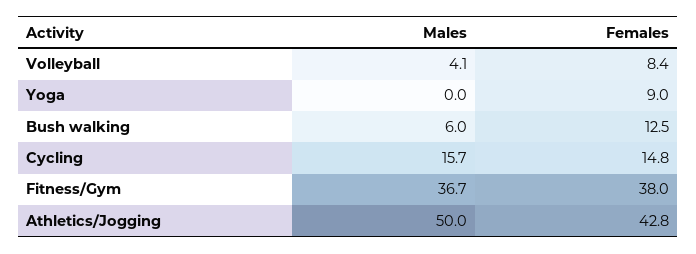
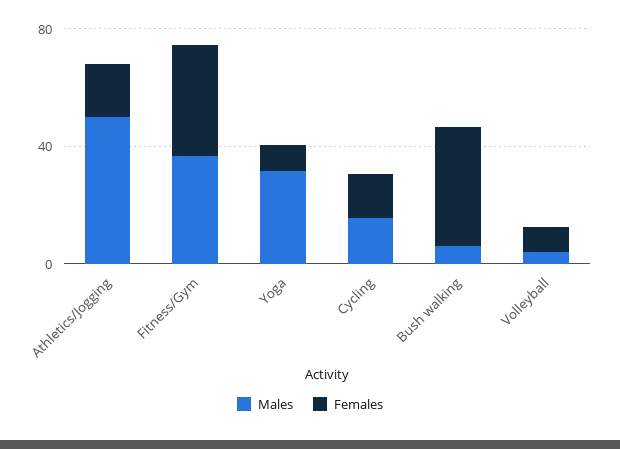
Males, Yoga: 0 -> 30
Females, Bush walking: 12.5 -> 40
Females, Athletics/Jogging: 42.8 -> 20

